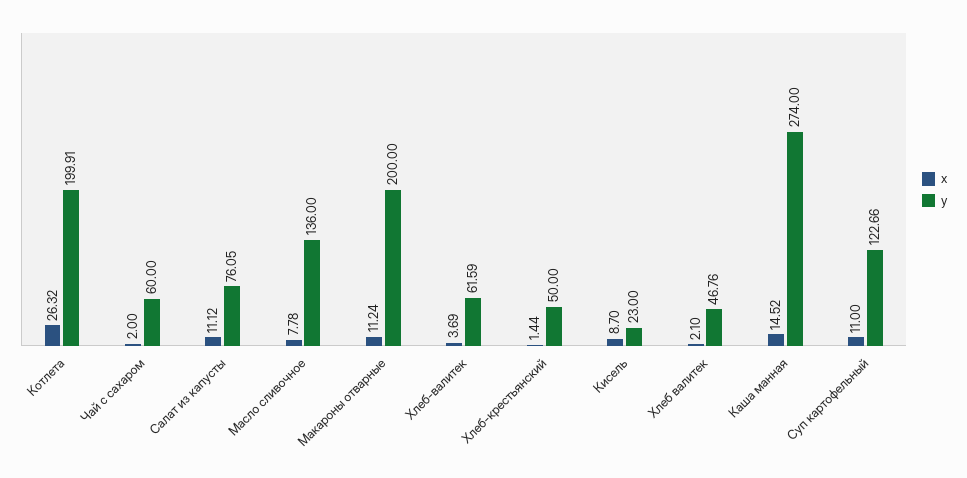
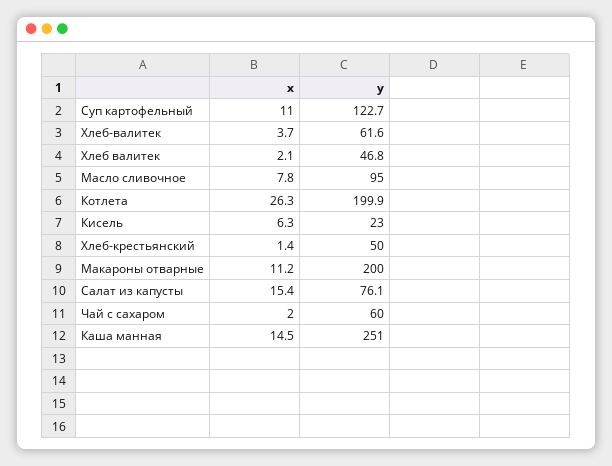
x, Салат из капусты: 11.12 -> 15.4
y, Масло сливочное: 136 -> 95
x, Кисель: 8.7 -> 6.3
y, Каша манная: 274 -> 251

